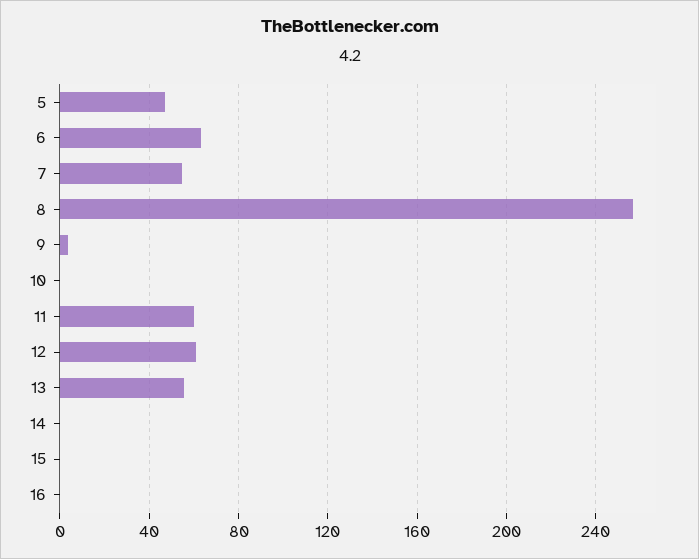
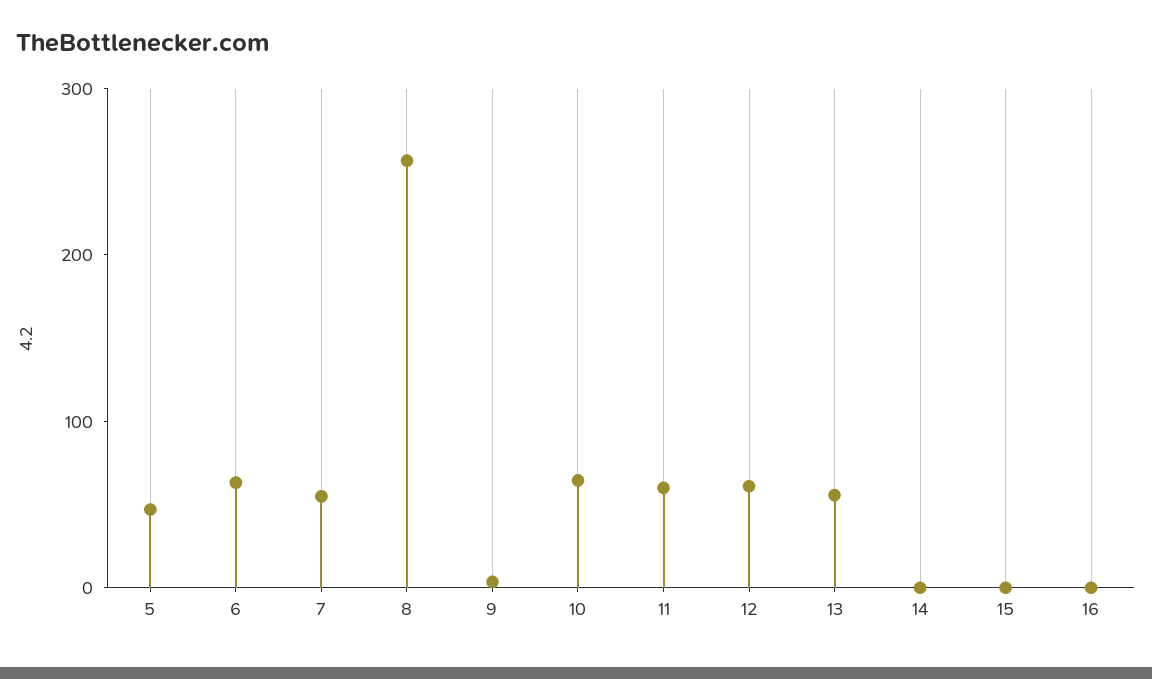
10: 0 -> 60

